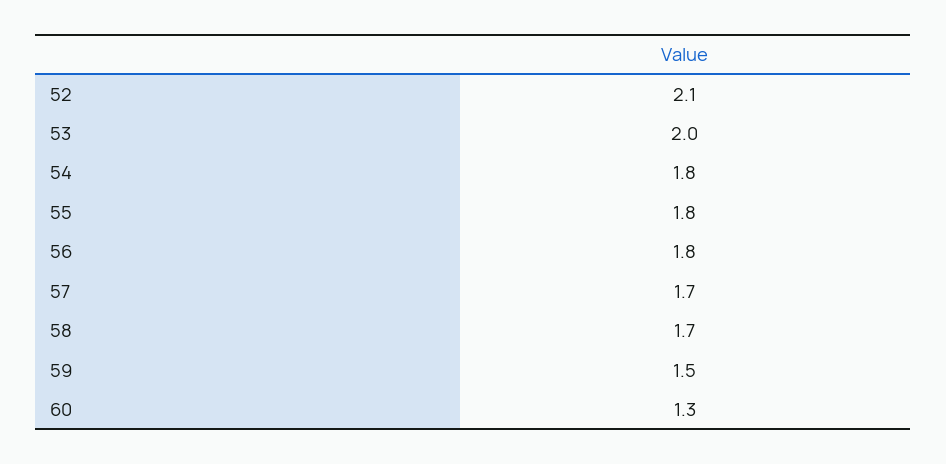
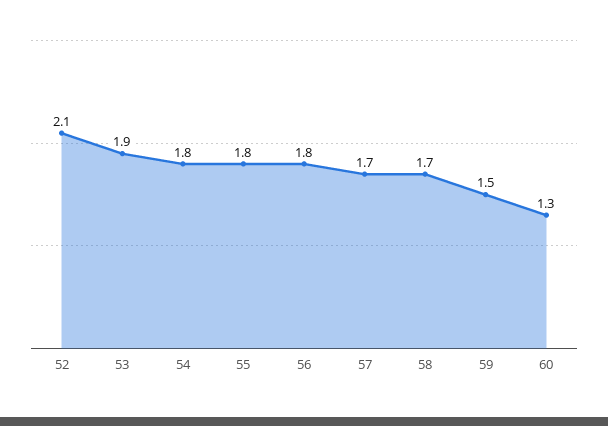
53: 2 -> 1.9

